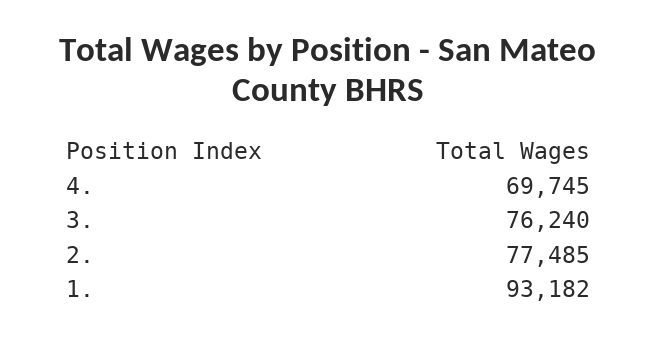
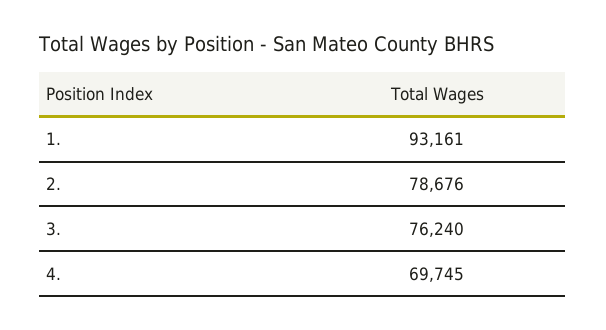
2.: 77485 -> 78676
1.: 93182 -> 93161

